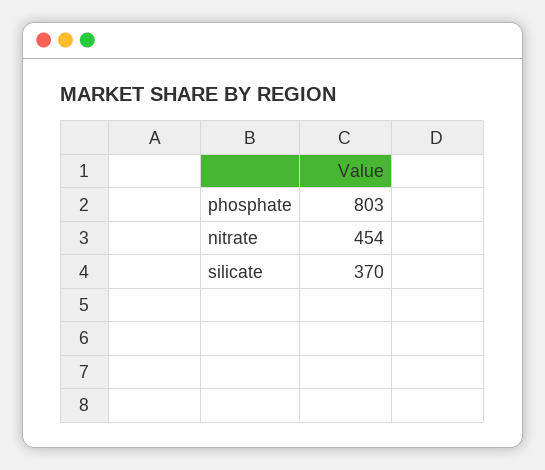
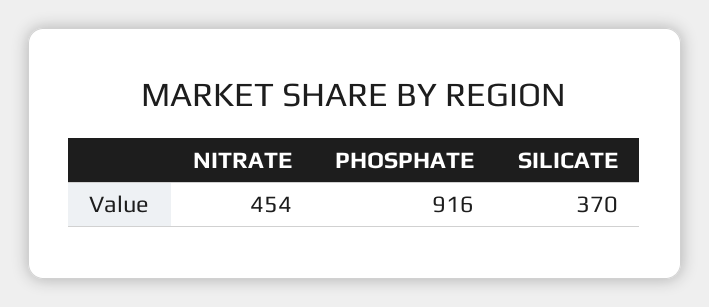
phosphate: 803 -> 916

